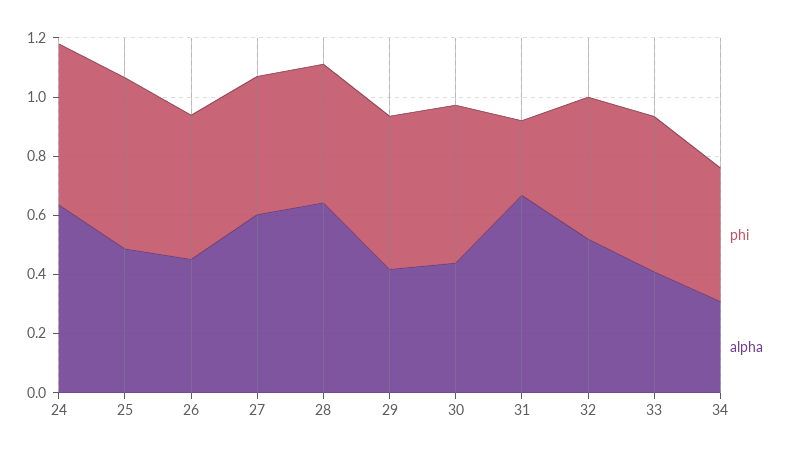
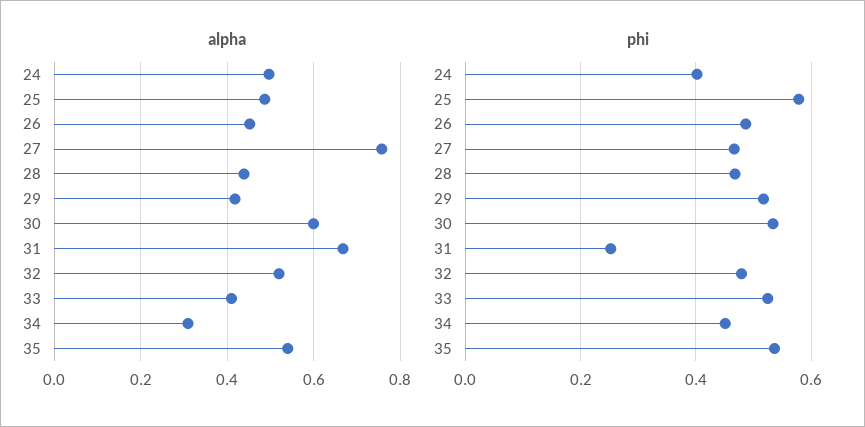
phi, 24: 0.55 -> 0.4
alpha, 24: 0.65 -> 0.5
alpha, 27: 0.6 -> 0.76
alpha, 28: 0.65 -> 0.44
alpha, 30: 0.45 -> 0.6
alpha, 35: none -> 0.54
phi, 35: none -> 0.54

